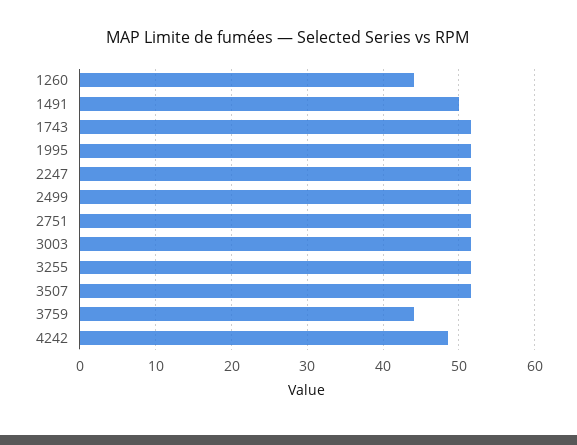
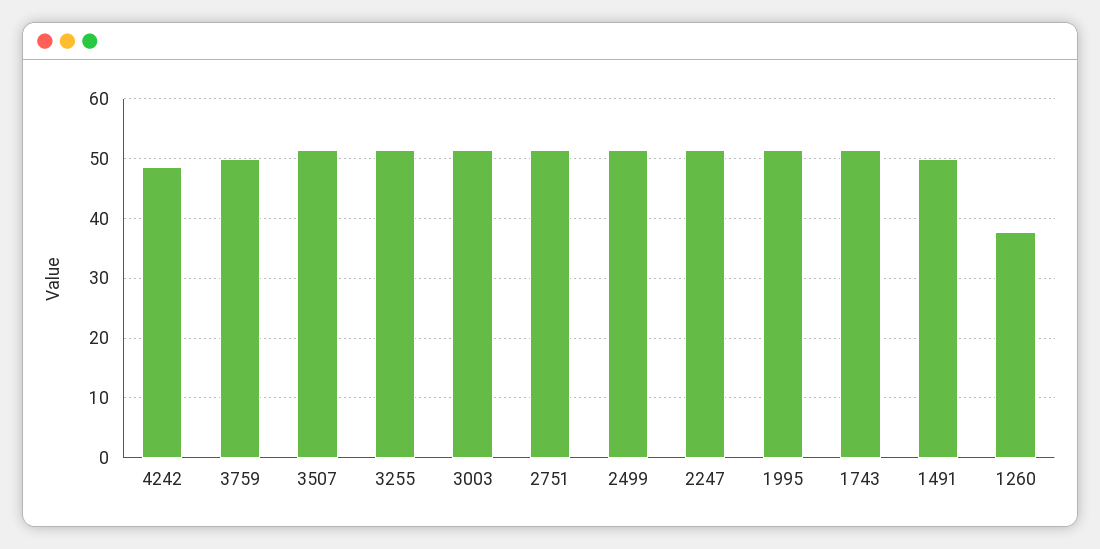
1260: 44 -> 38
3759: 44 -> 50

